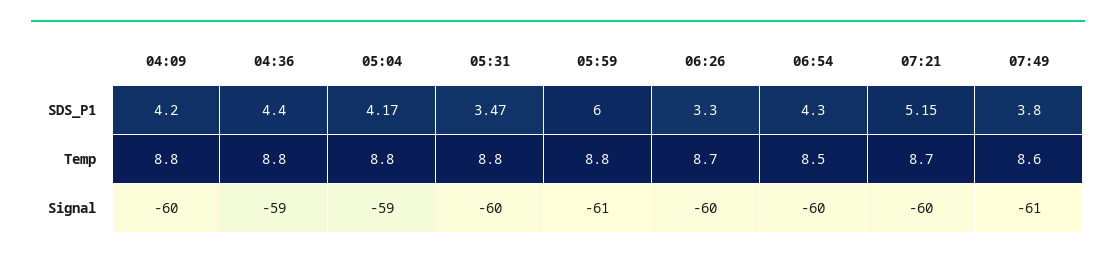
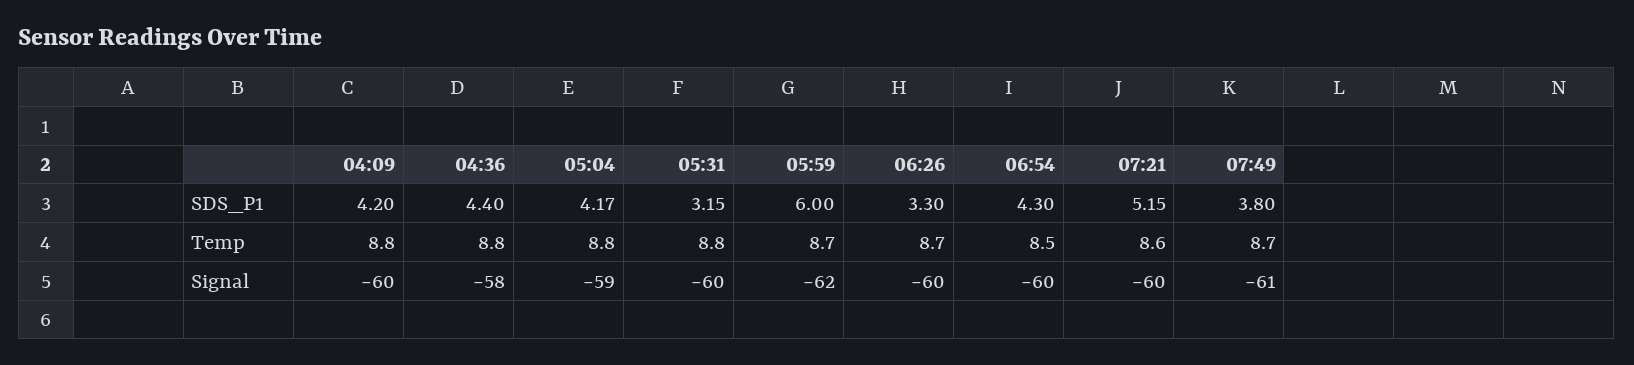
05:31, SDS_P1: 3.47 -> 3.15
05:59, Temp: 8.8 -> 8.7
07:21, Temp: 8.7 -> 8.6
07:49, Temp: 8.6 -> 8.7
04:36, Signal: -59 -> -58
05:59, Signal: -61 -> -62

